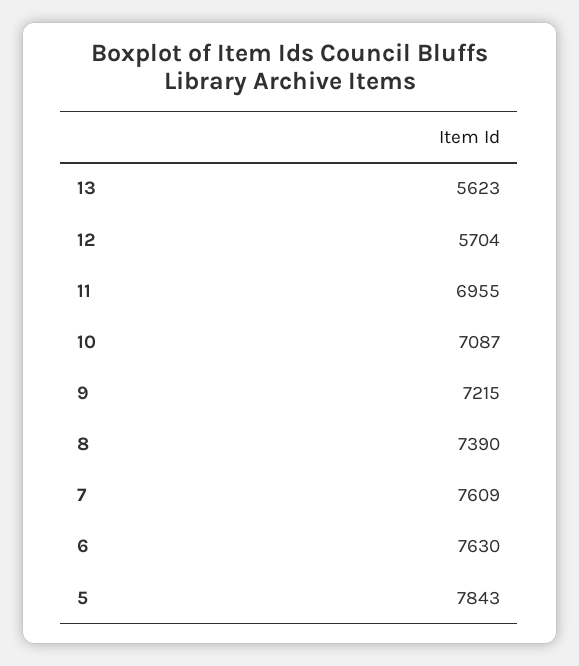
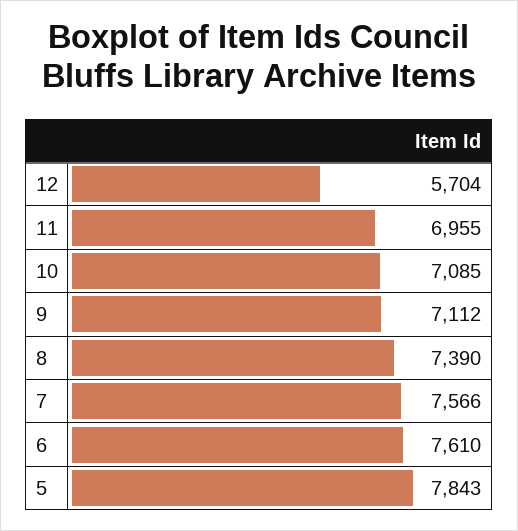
13: 5623 -> none
10: 7087 -> 7085
9: 7215 -> 7112
7: 7609 -> 7566
6: 7630 -> 7610

